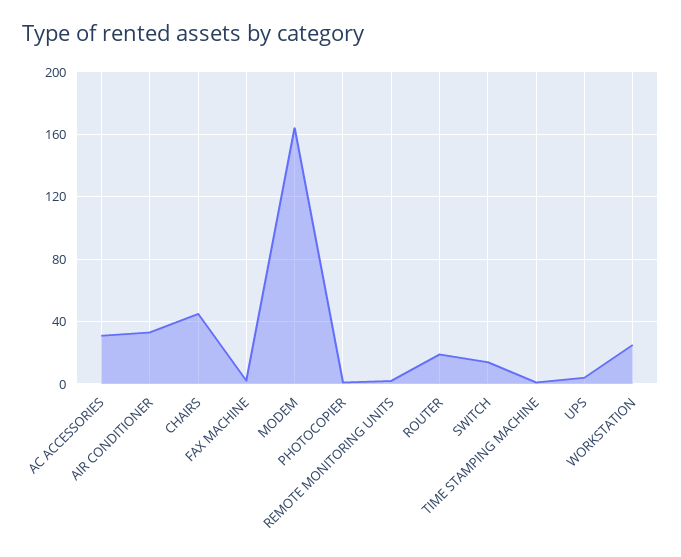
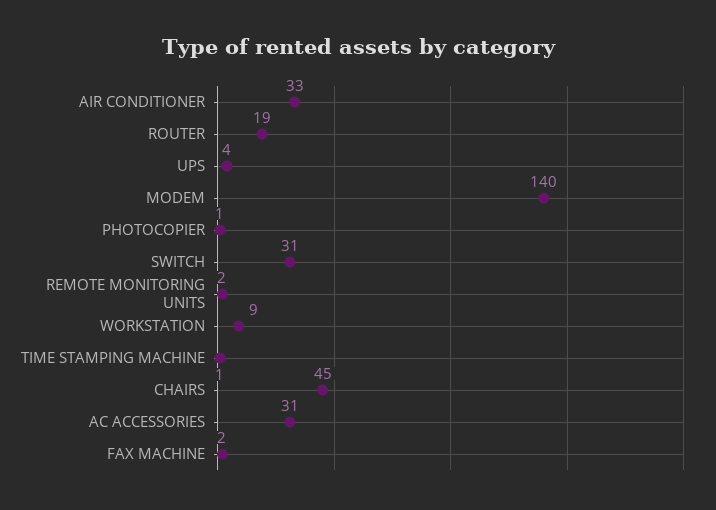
MODEM: 165 -> 140
SWITCH: 15 -> 31
WORKSTATION: 25 -> 9

